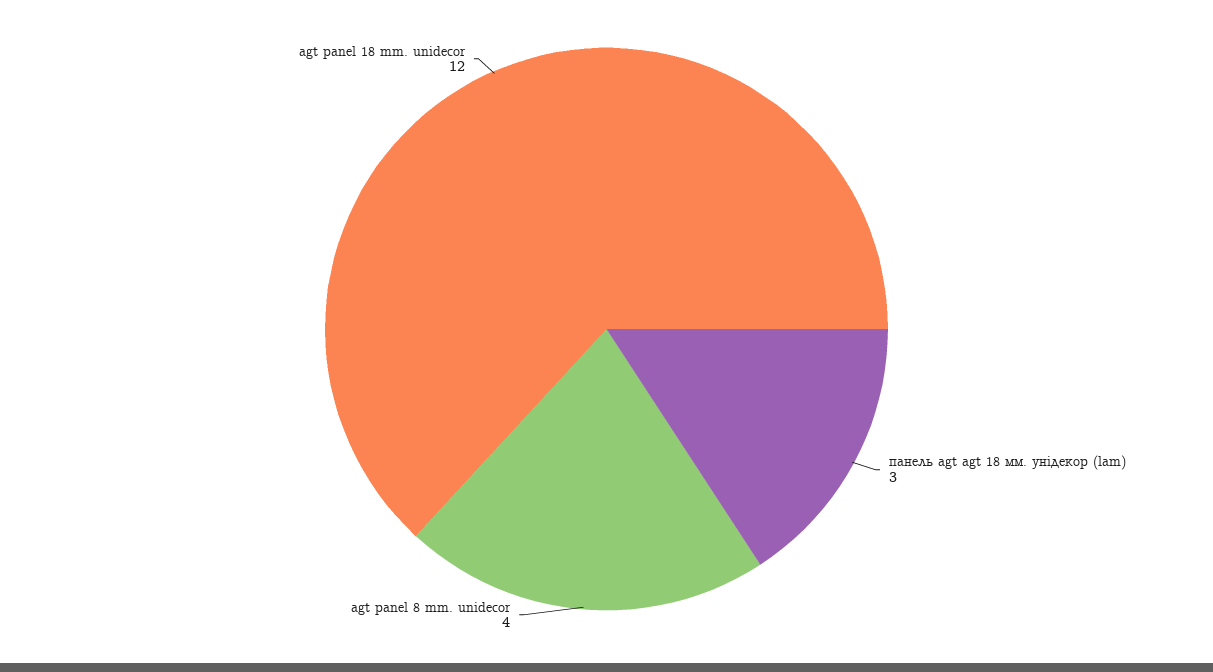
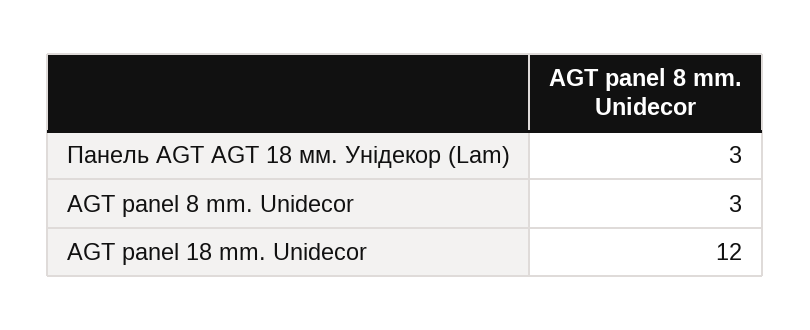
agt panel 8 mm. unidecor: 4 -> 3

